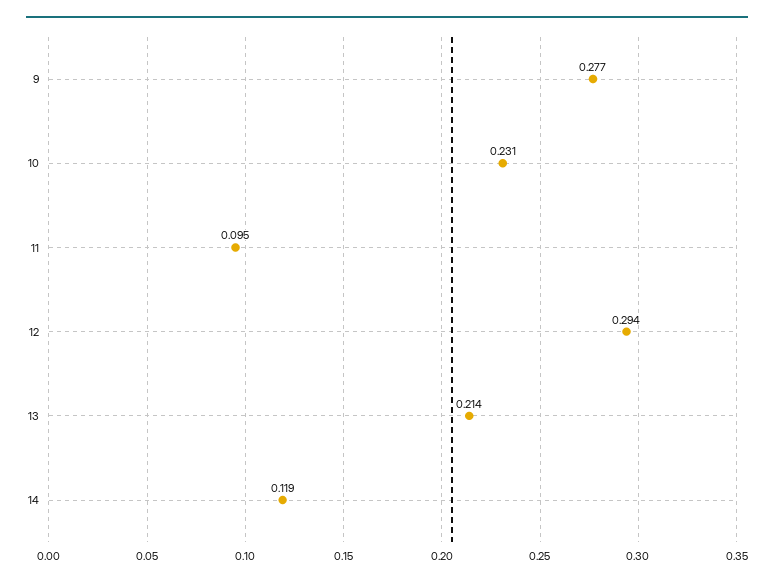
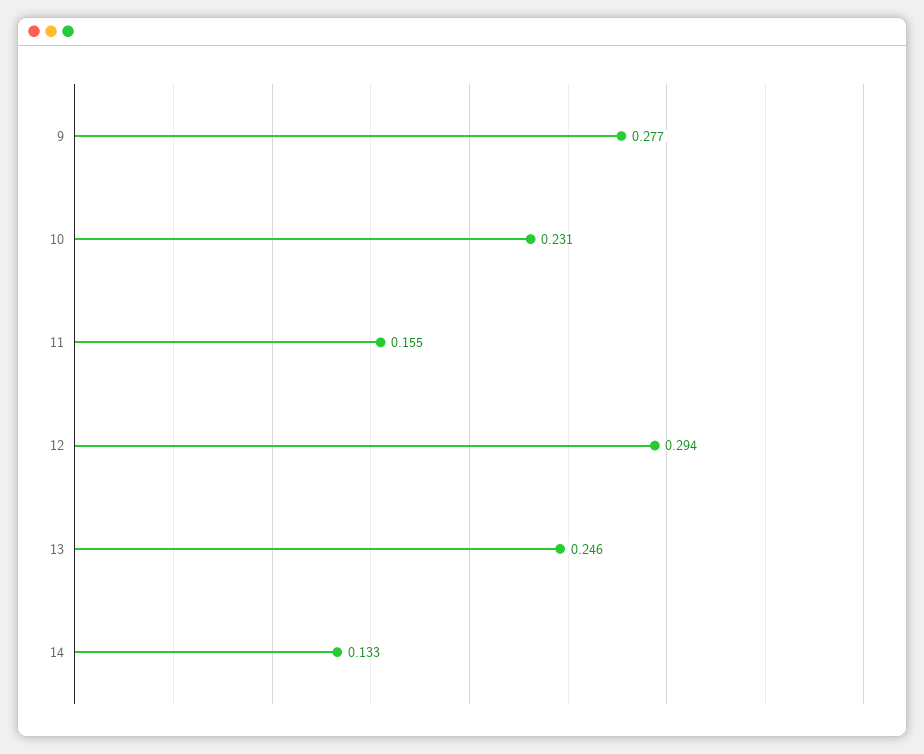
11: 0.095 -> 0.155
13: 0.214 -> 0.246
14: 0.119 -> 0.133

